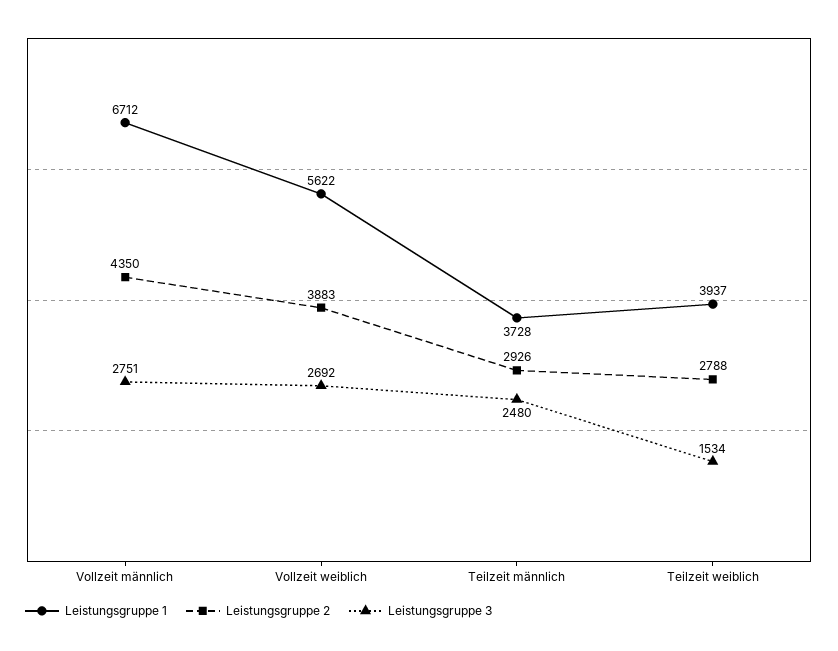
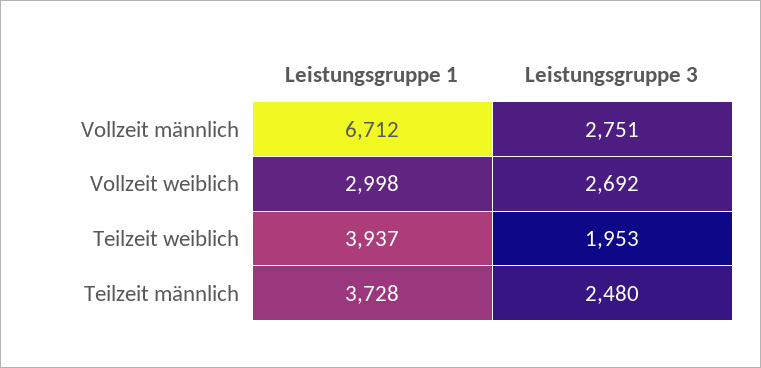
Leistungsgruppe 2, Vollzeit männlich: 4350 -> none
Leistungsgruppe 1, Vollzeit weiblich: 5622 -> 2998
Leistungsgruppe 2, Vollzeit weiblich: 3883 -> none
Leistungsgruppe 2, Teilzeit männlich: 2926 -> none
Leistungsgruppe 2, Teilzeit weiblich: 2788 -> none
Leistungsgruppe 3, Teilzeit weiblich: 1534 -> 1953

